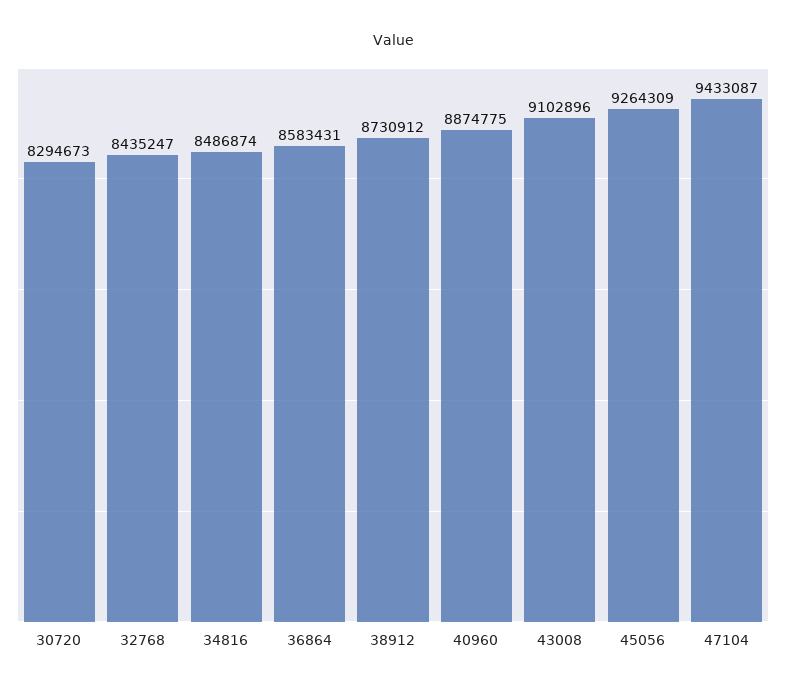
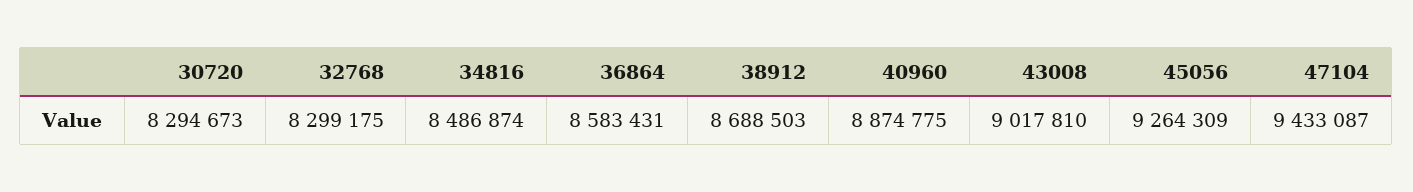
32768: 8435247 -> 8299175
38912: 8730912 -> 8688503
43008: 9102896 -> 9017810

